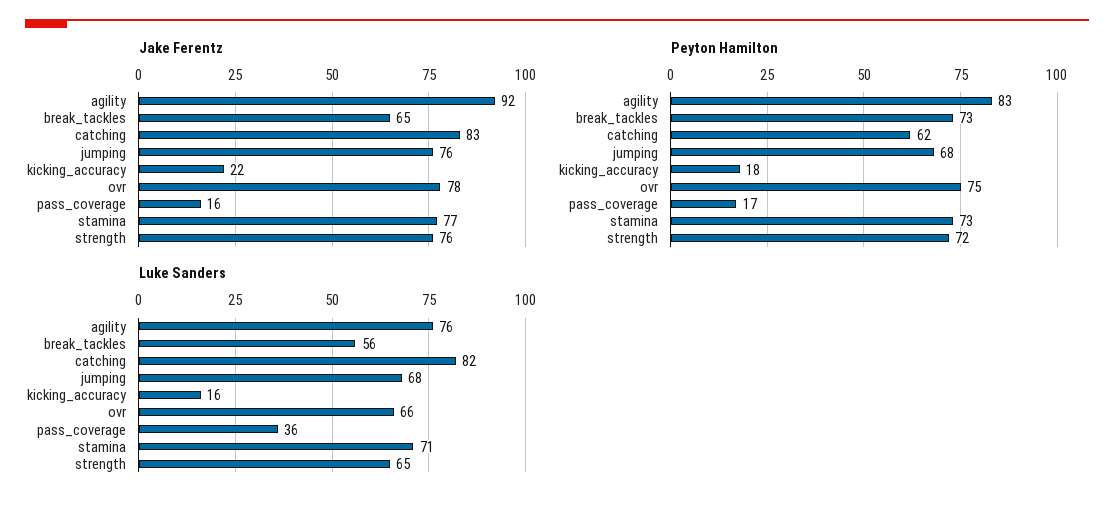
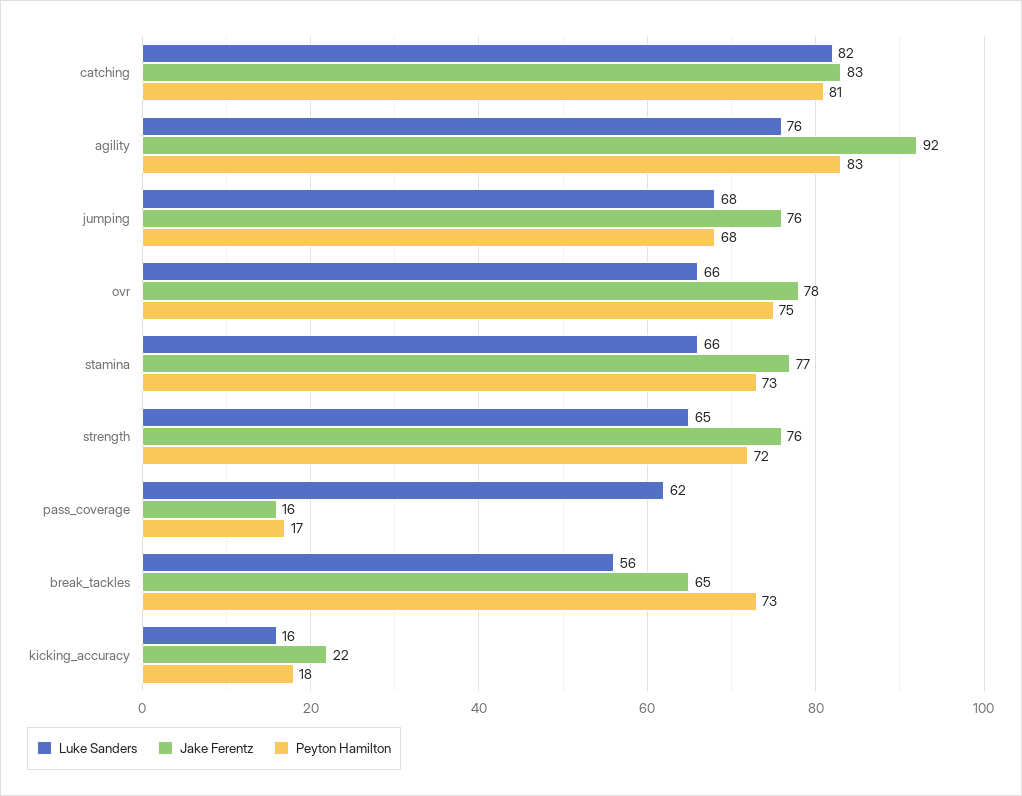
Peyton Hamilton, catching: 62 -> 81
Luke Sanders, pass_coverage: 36 -> 62
Luke Sanders, stamina: 71 -> 66

